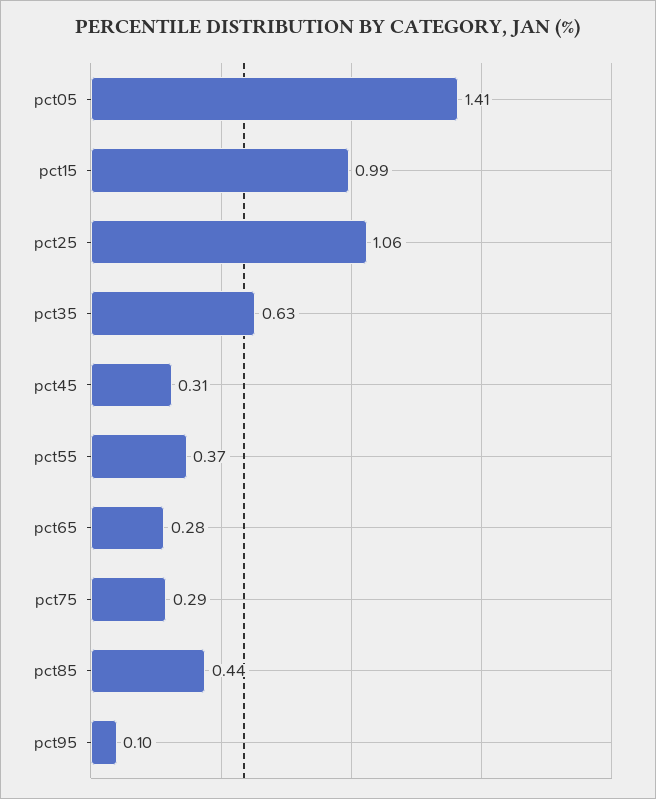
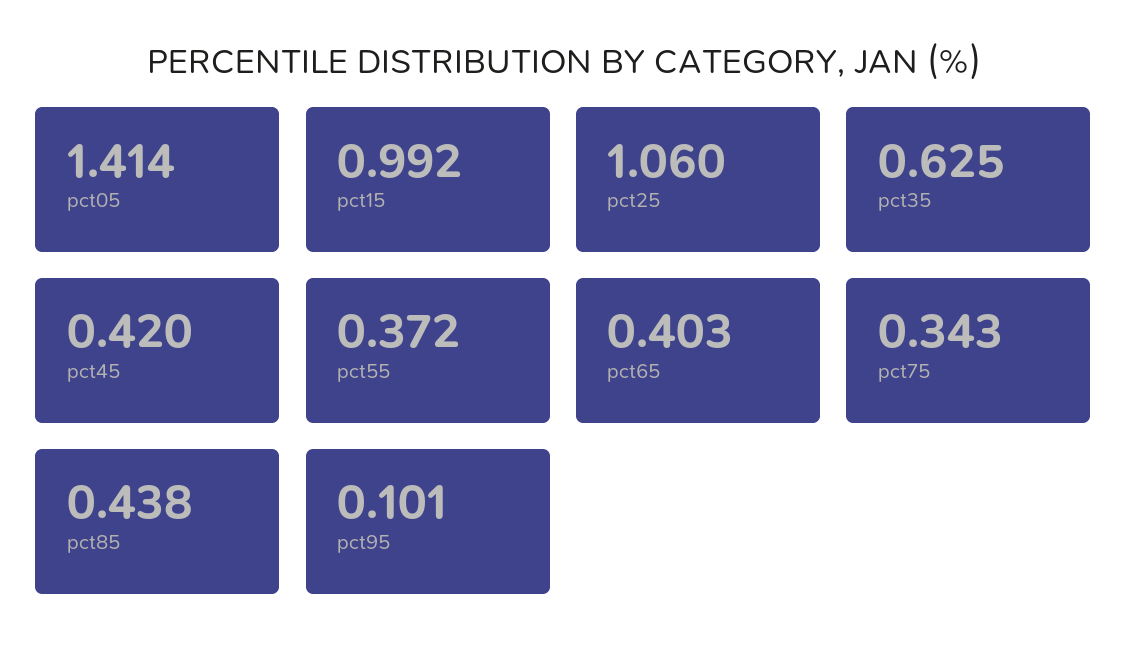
pct45: 0.31 -> 0.42
pct65: 0.28 -> 0.403
pct75: 0.29 -> 0.343

